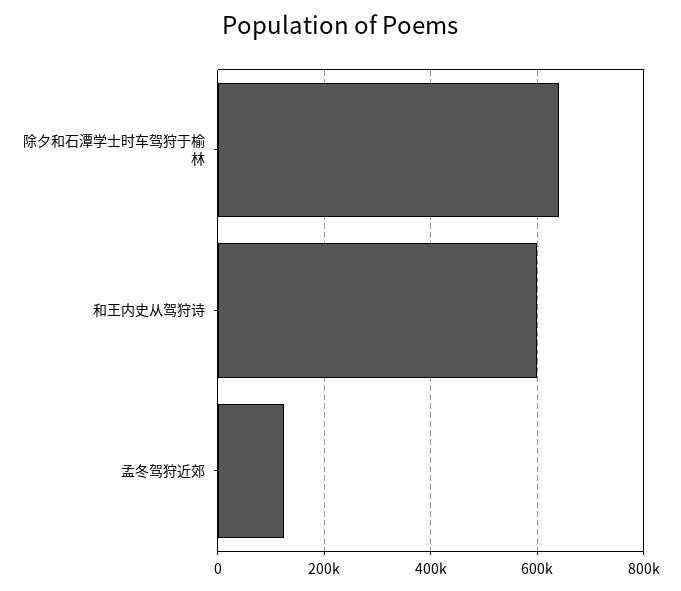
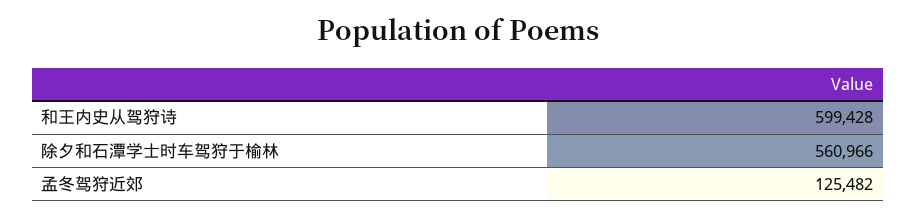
除夕和石潭学士时车驾狩于榆林: 640000 -> 560966

